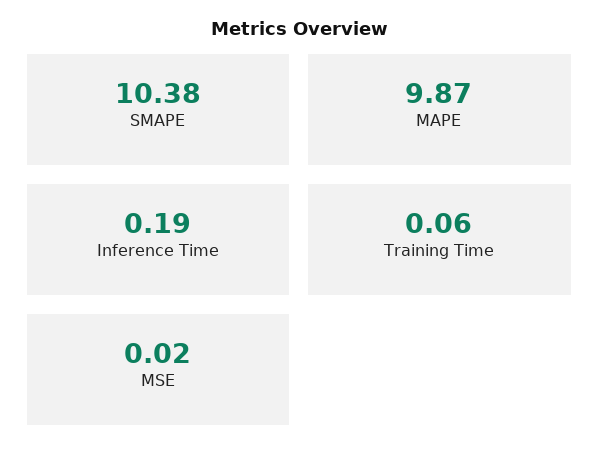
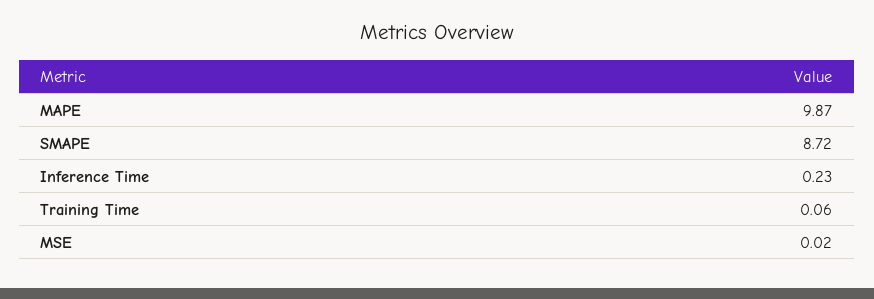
SMAPE: 10.38 -> 8.72
Inference Time: 0.19 -> 0.23

